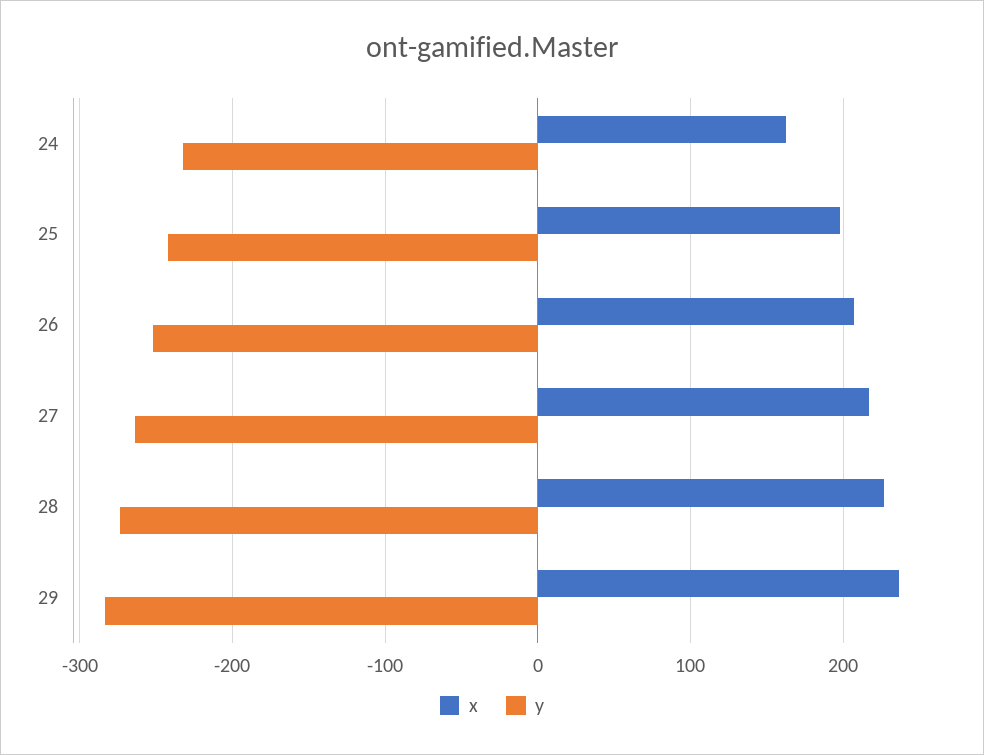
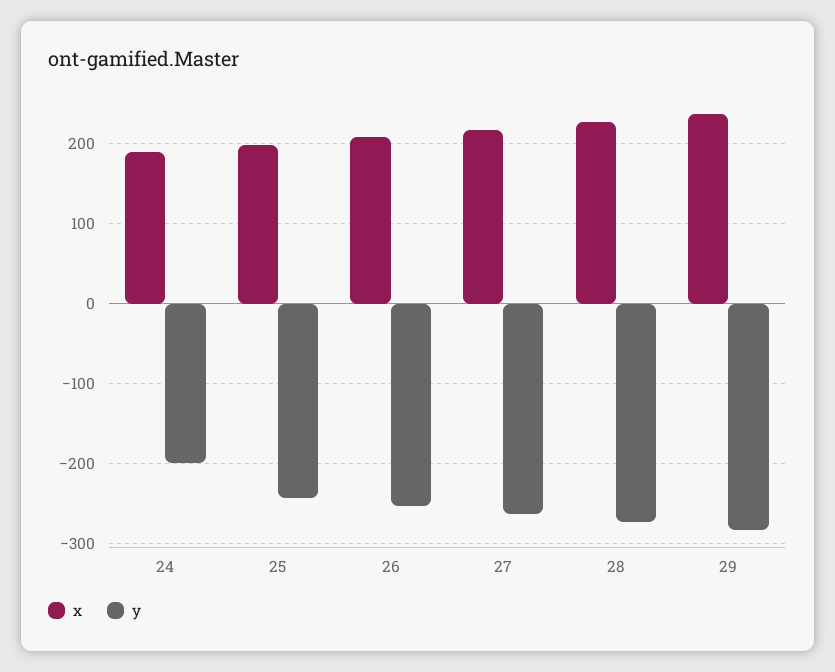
x, 24: 160 -> 190
y, 24: -230 -> -200

